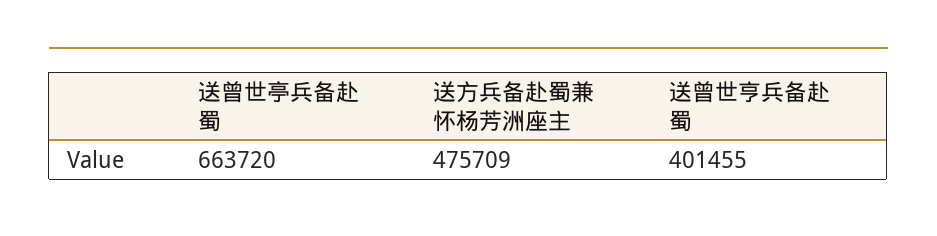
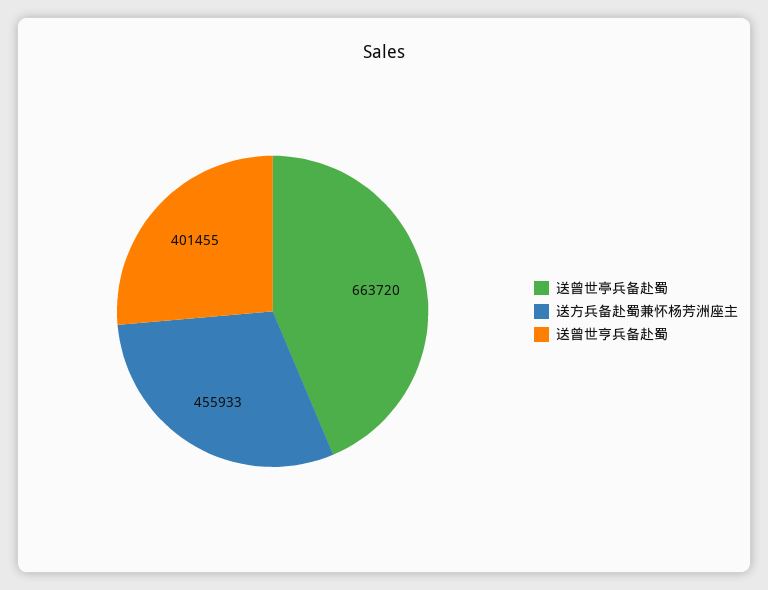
送方兵备赴蜀兼怀杨芳洲座主: 475709 -> 455933

